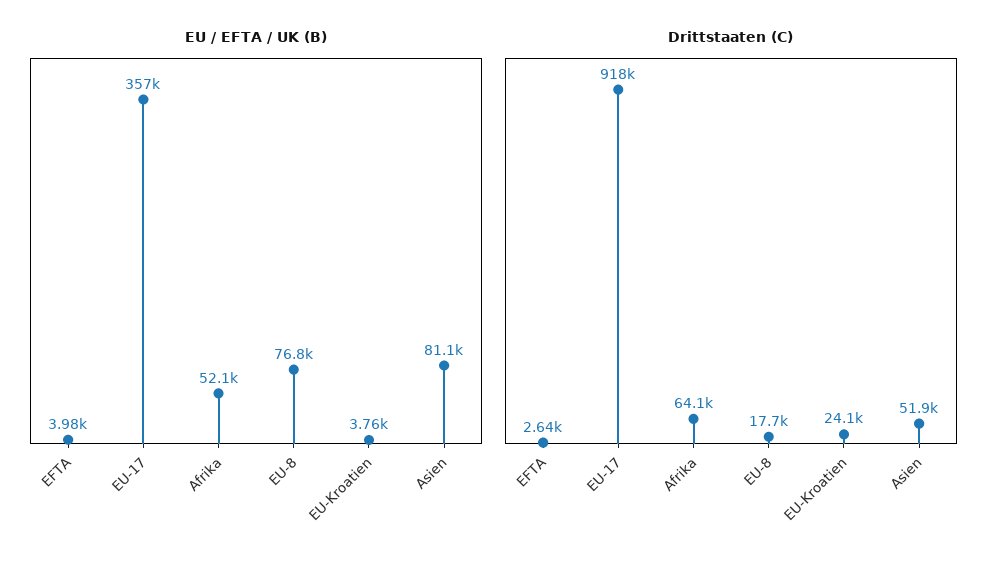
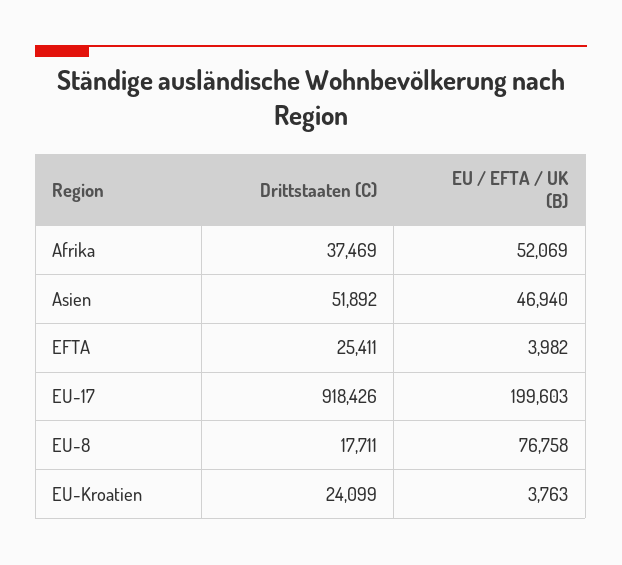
EU / EFTA / UK (B), EU-17: 357000 -> 199603
EU / EFTA / UK (B), Asien: 81100 -> 46940
Drittstaaten (C), EFTA: 2640 -> 25411
Drittstaaten (C), Afrika: 64100 -> 37469

